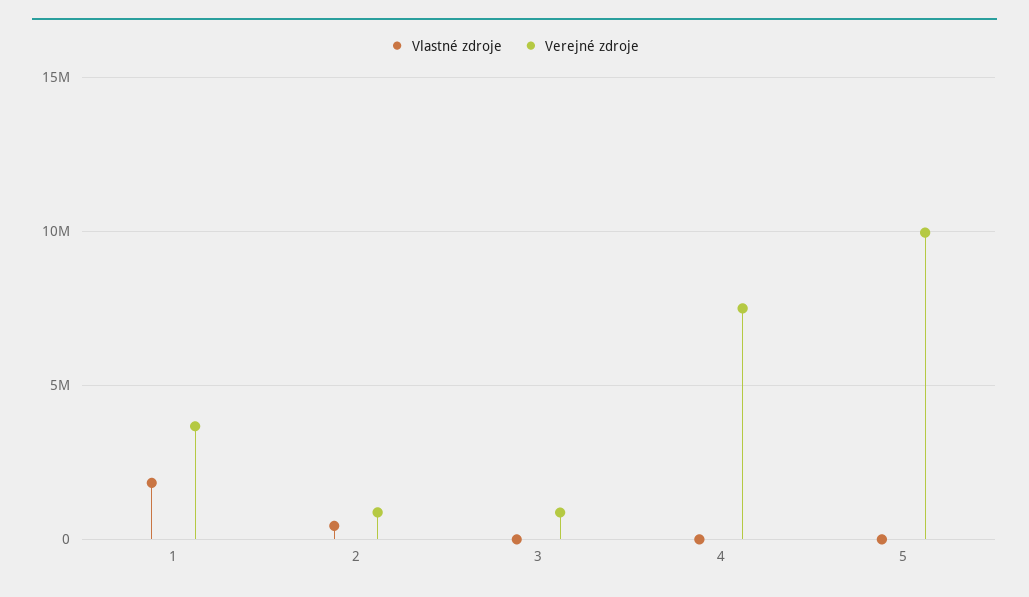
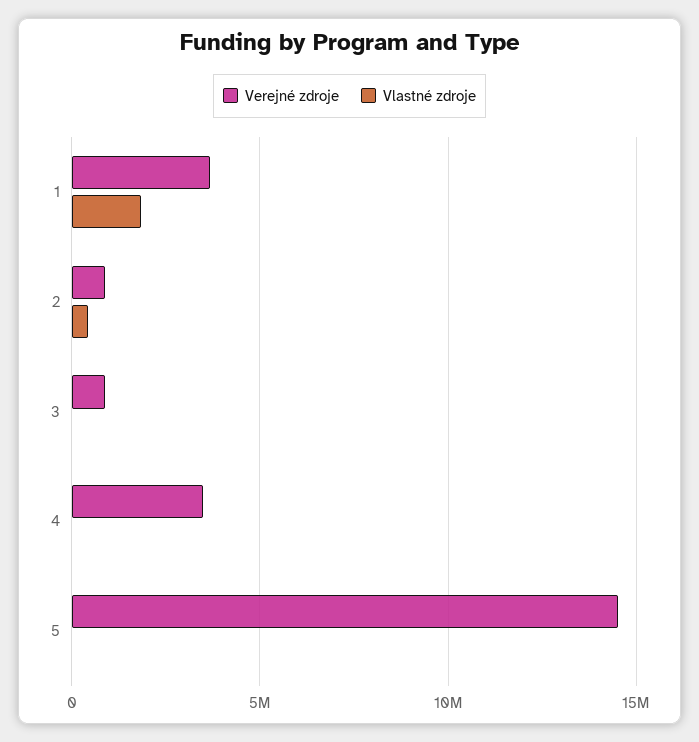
Verejné zdroje, 4: 7500000 -> 3500000
Verejné zdroje, 5: 10000000 -> 14500000

